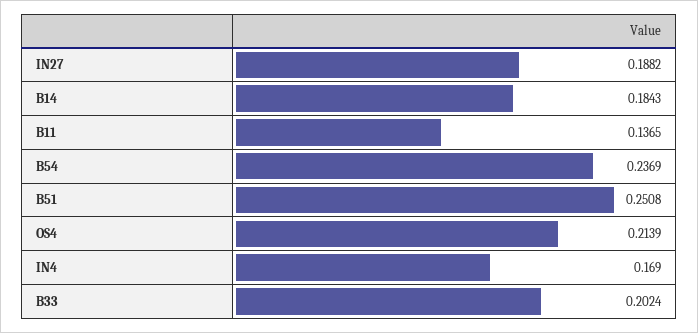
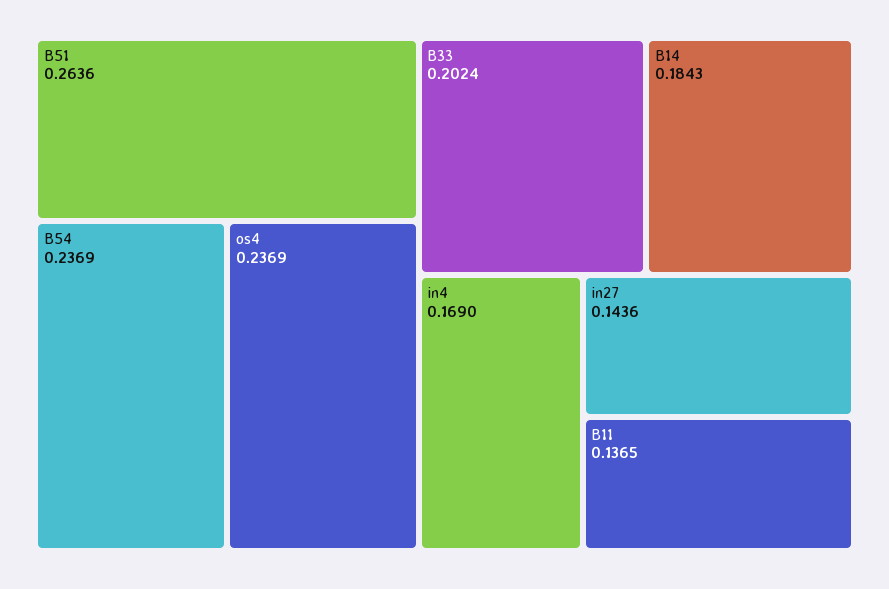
IN27: 0.1882 -> 0.1436
B51: 0.2508 -> 0.2636
OS4: 0.2139 -> 0.2369

